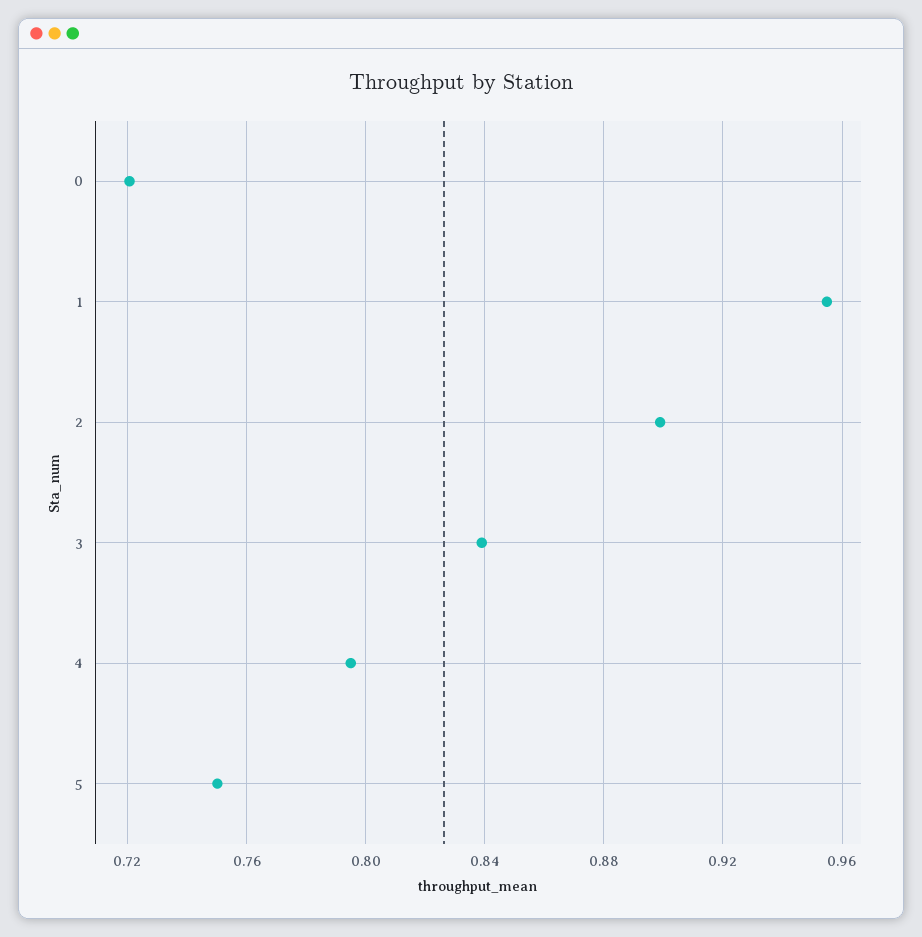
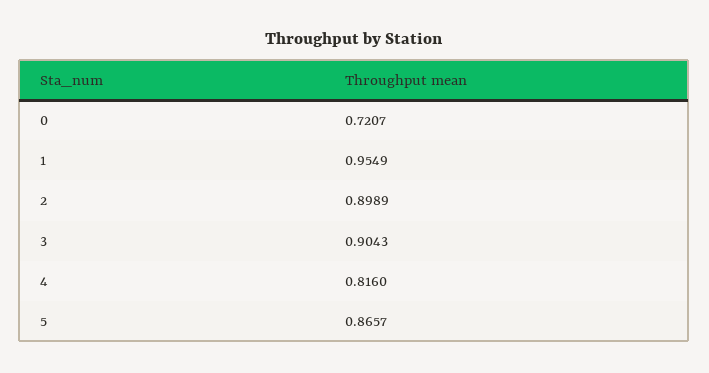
3: 0.84 -> 0.9043
4: 0.795 -> 0.816
5: 0.75 -> 0.8657

